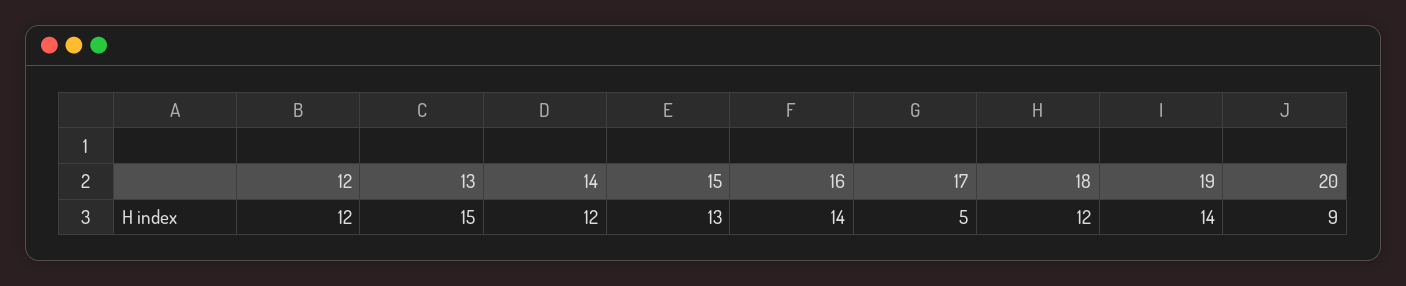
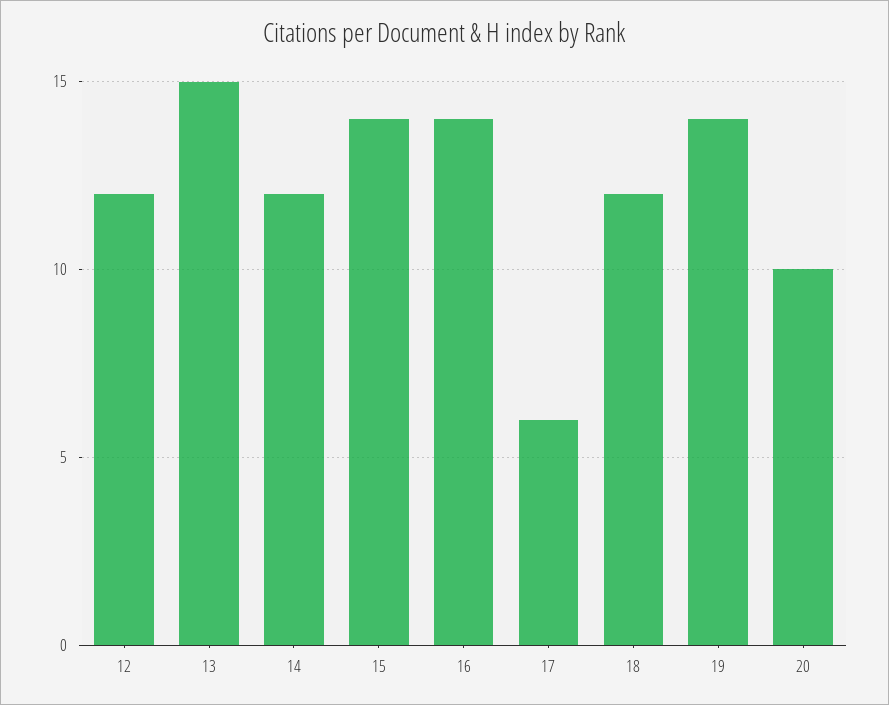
15: 13 -> 14
17: 5 -> 6
20: 9 -> 10

